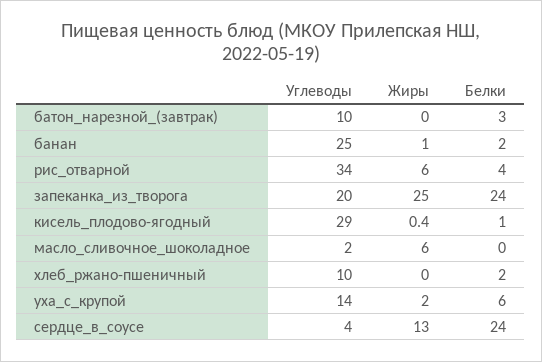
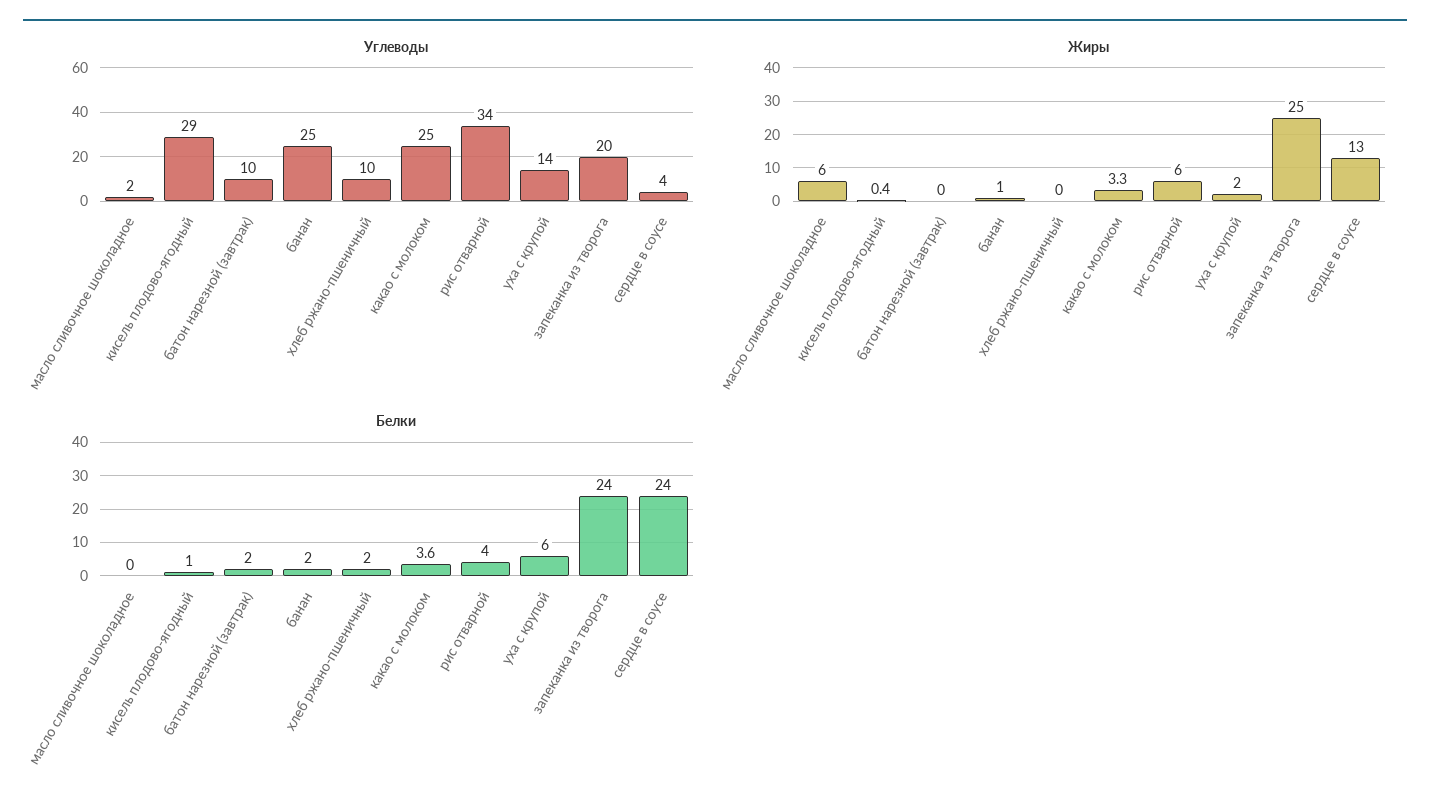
Белки, батон_нарезной_(завтрак): 3 -> 2
Углеводы, какао с молоком: none -> 25
Жиры, какао с молоком: none -> 3.3
Белки, какао с молоком: none -> 3.6

